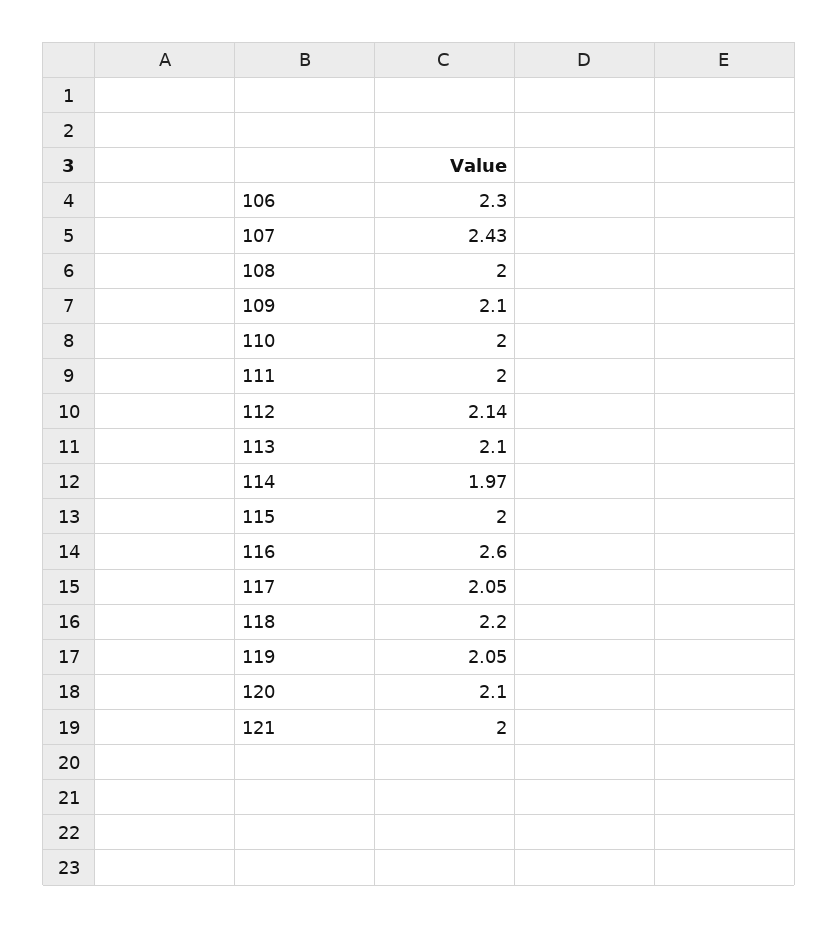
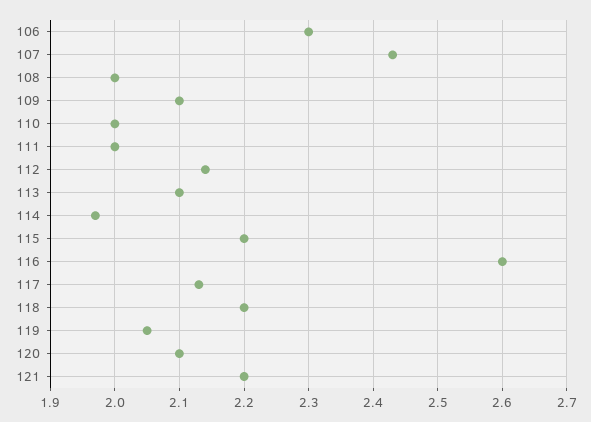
115: 2 -> 2.2
117: 2.05 -> 2.13
121: 2 -> 2.2

